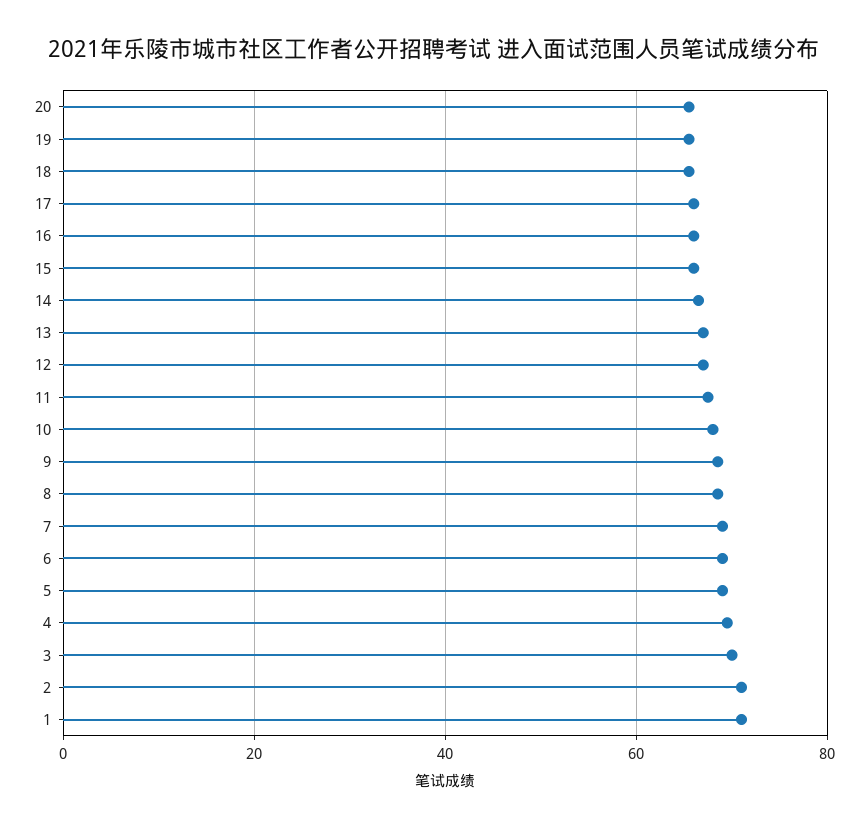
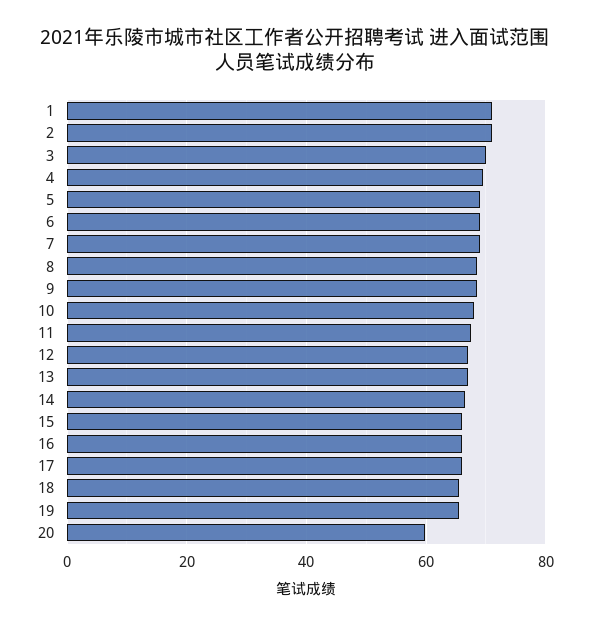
20: 66 -> 60

